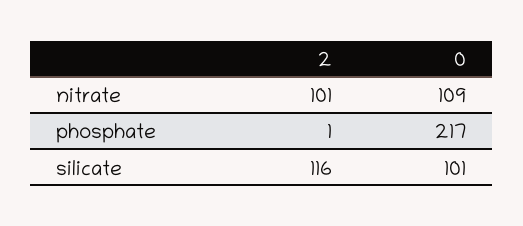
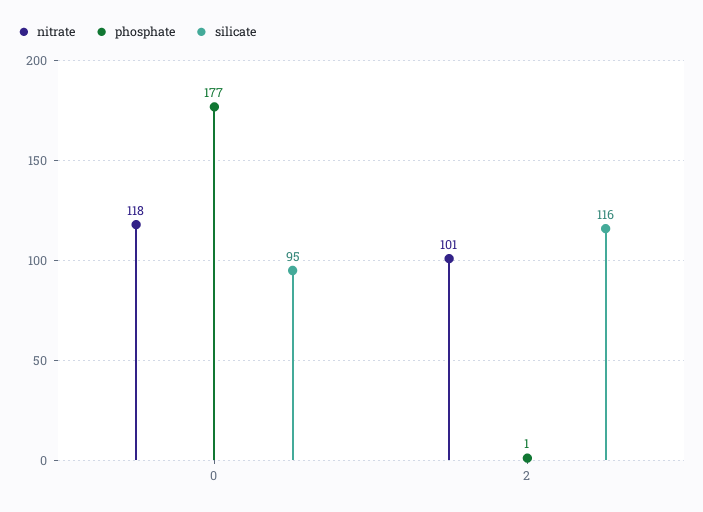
nitrate, 0: 109 -> 118
phosphate, 0: 217 -> 177
silicate, 0: 101 -> 95

